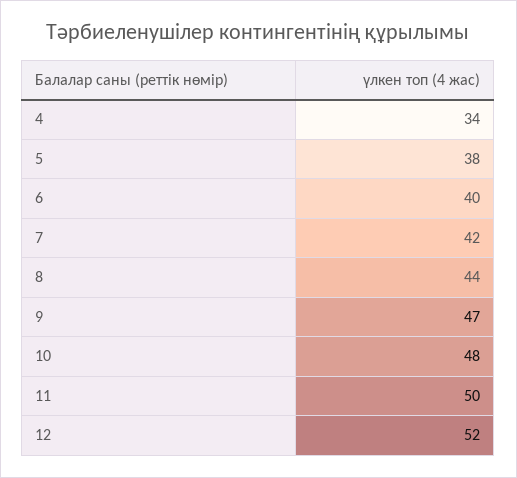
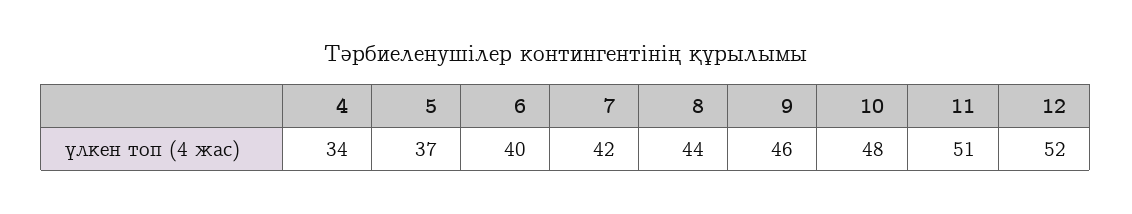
5: 38 -> 37
9: 47 -> 46
11: 50 -> 51

